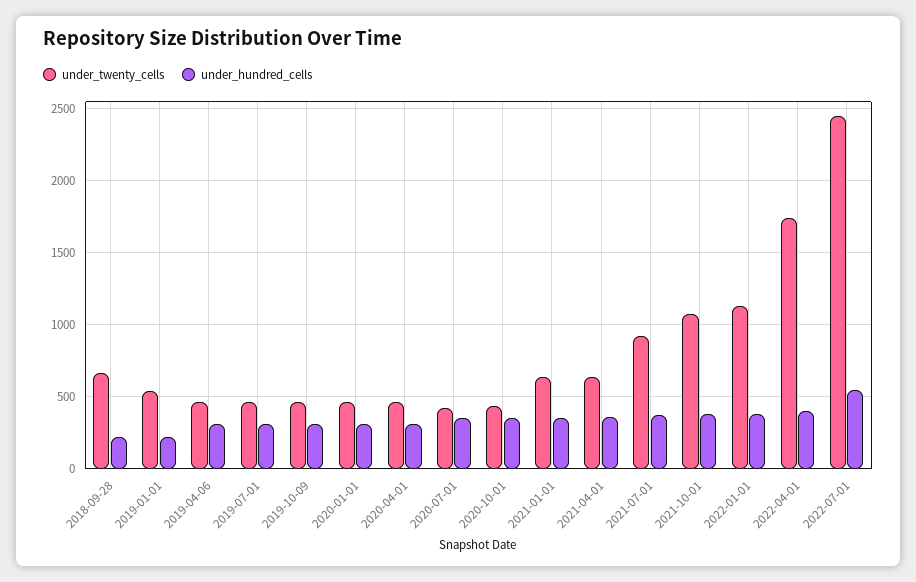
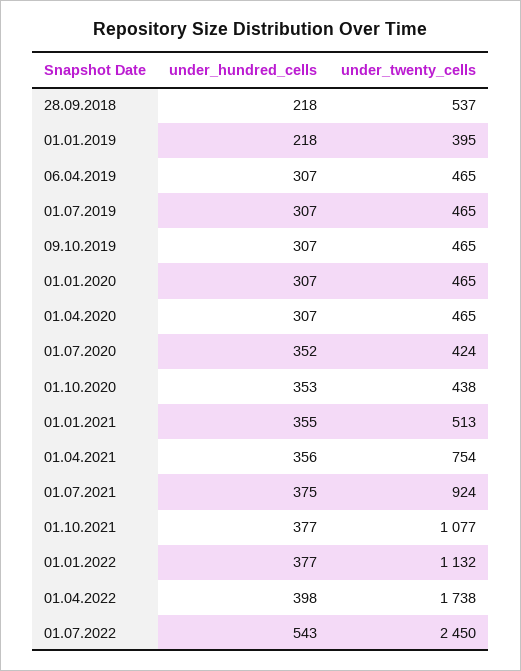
under_twenty_cells, 2018-09-28: 650 -> 537
under_twenty_cells, 2019-01-01: 550 -> 395
under_twenty_cells, 2021-01-01: 650 -> 513
under_twenty_cells, 2021-04-01: 650 -> 754

